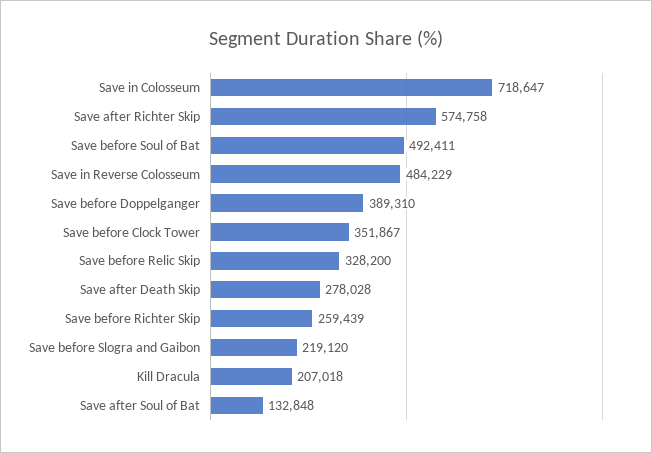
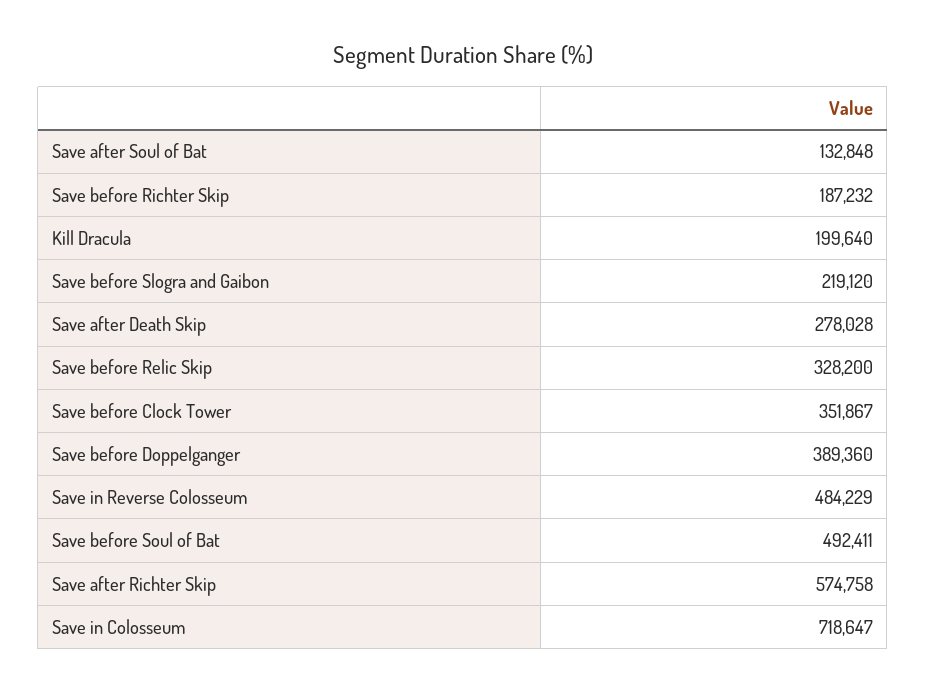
Save before Doppelganger: 389310 -> 389360
Save before Richter Skip: 259439 -> 187232
Kill Dracula: 207018 -> 199640

